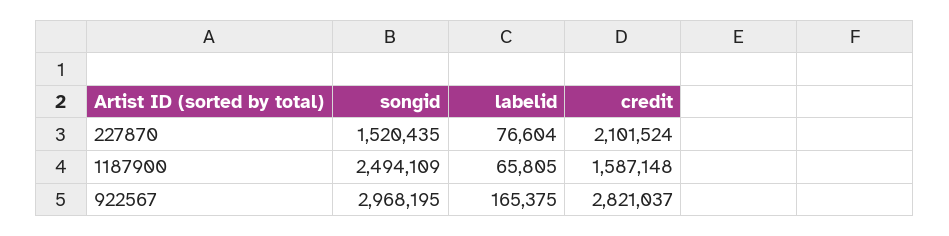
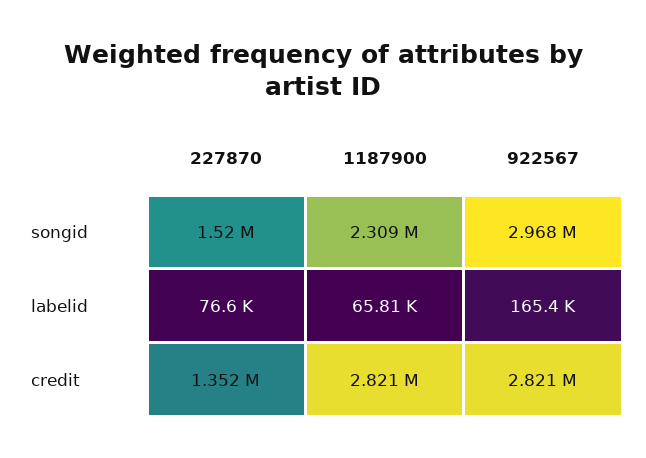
credit, 227870: 2101524 -> 1352000
songid, 1187900: 2494109 -> 2309000
credit, 1187900: 1587148 -> 2821000

